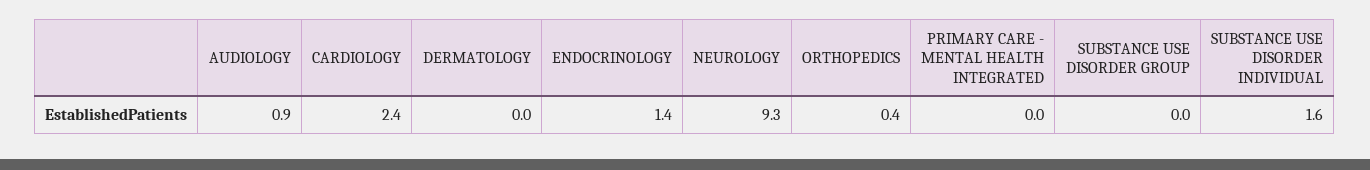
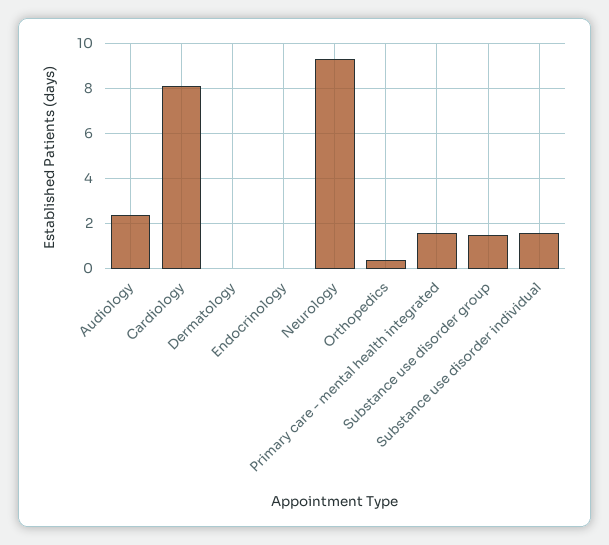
AUDIOLOGY: 0.9 -> 2.5
CARDIOLOGY: 2.4 -> 8
ENDOCRINOLOGY: 1.4 -> 0
PRIMARY CARE - MENTAL HEALTH INTEGRATED: 0 -> 1.5
SUBSTANCE USE DISORDER GROUP: 0 -> 1.5

